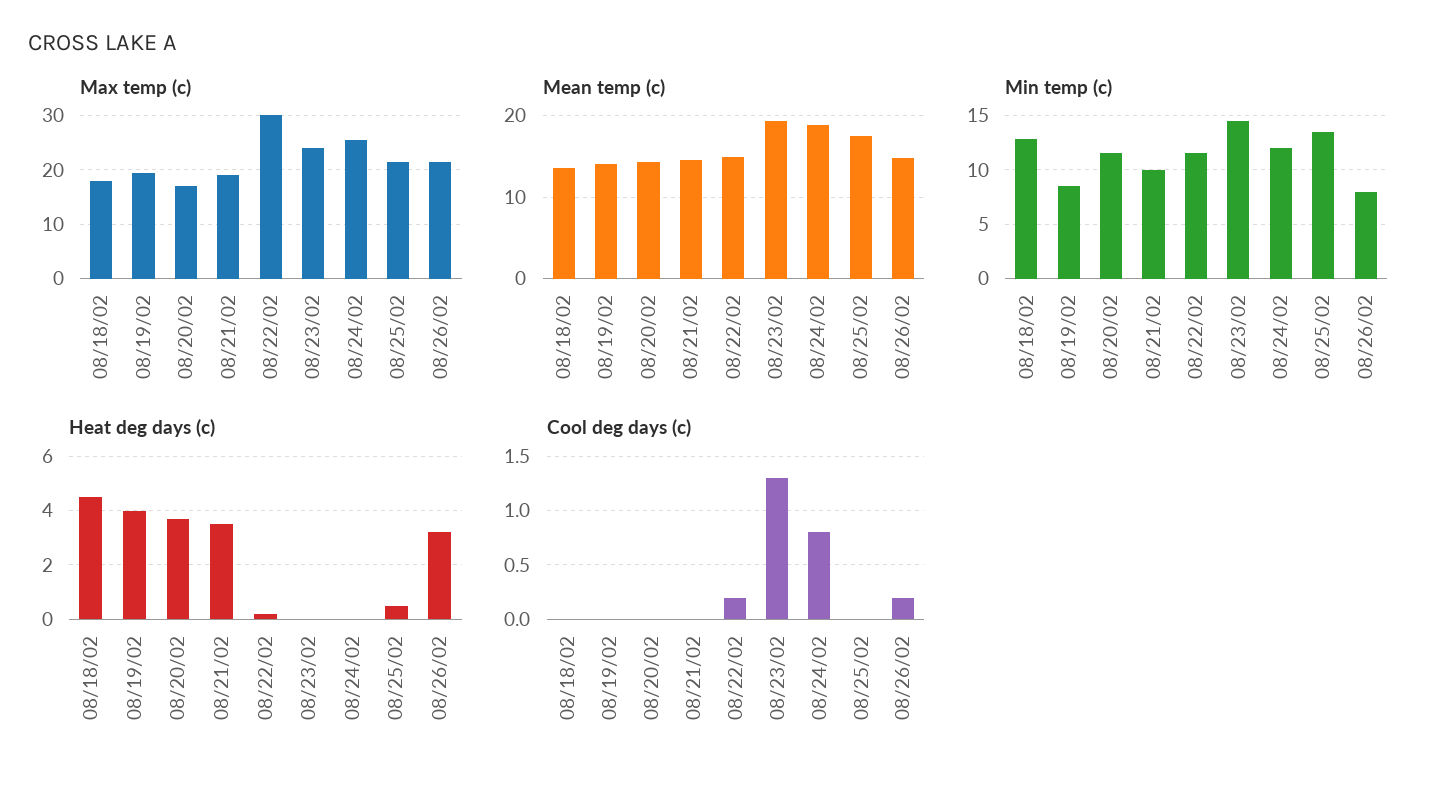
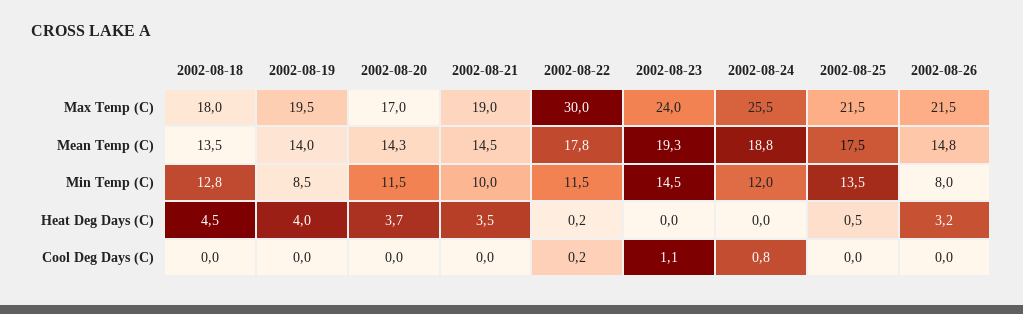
Mean temp (c), 08/22/02: 15 -> 17.8
Cool deg days (c), 08/23/02: 1.3 -> 1.1
Cool deg days (c), 08/26/02: 0.2 -> 0

